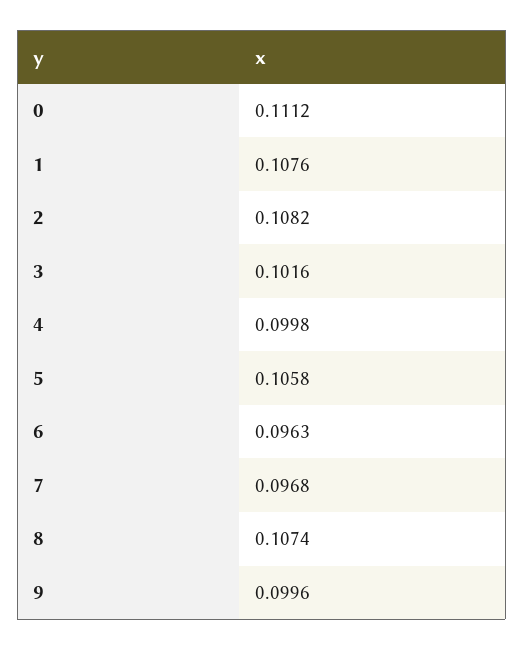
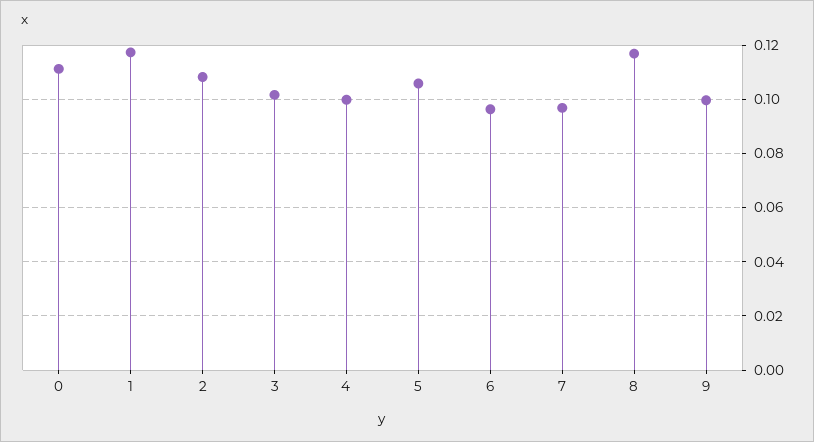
1: 0.1076 -> 0.1175
8: 0.1074 -> 0.1175

